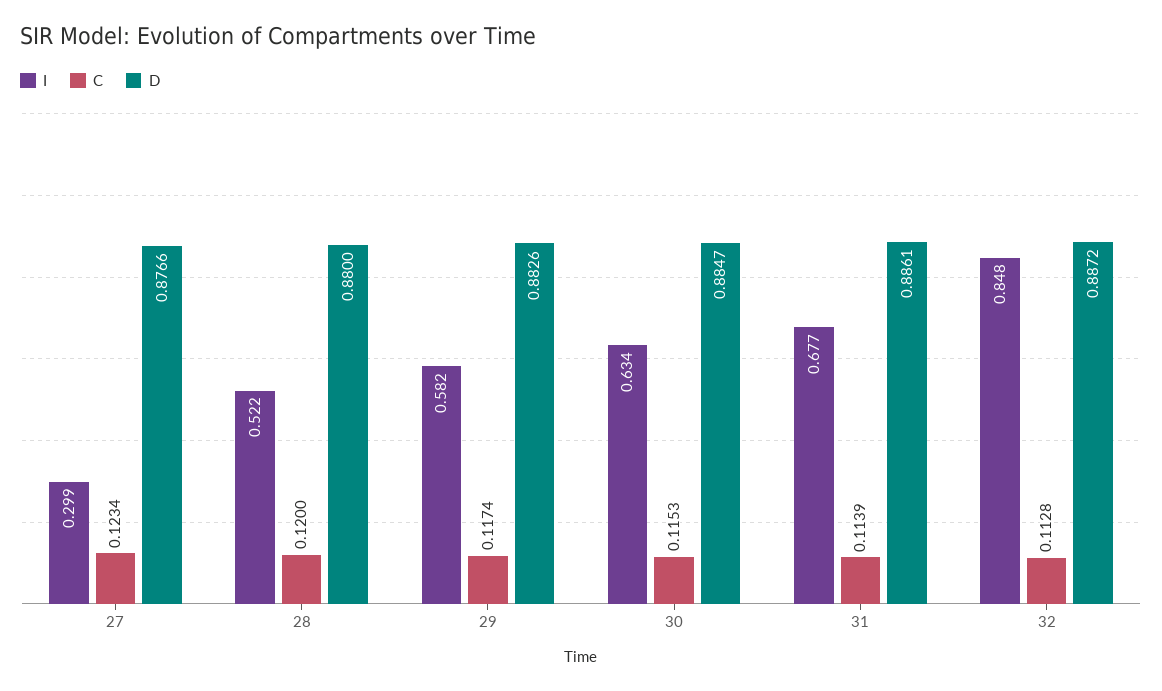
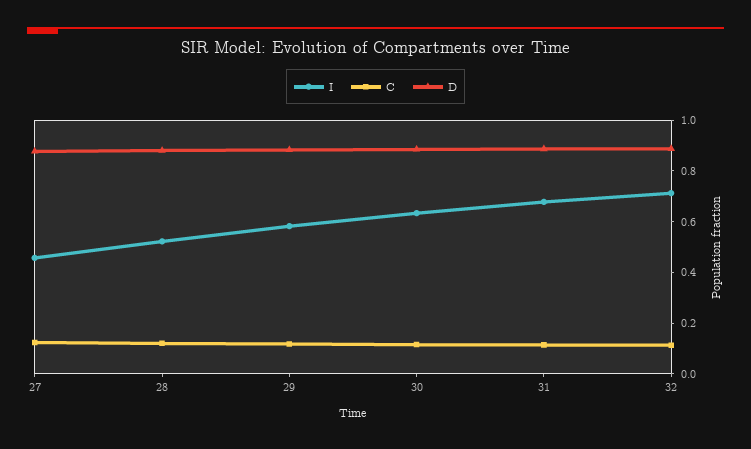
I, 27: 0.299 -> 0.45
I, 32: 0.848 -> 0.7

